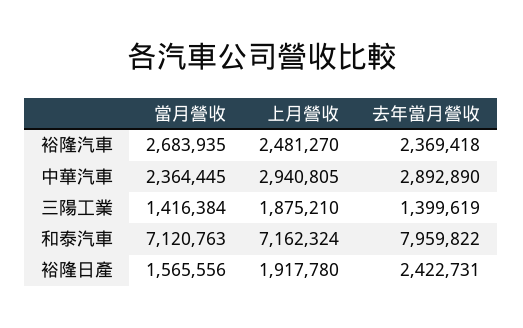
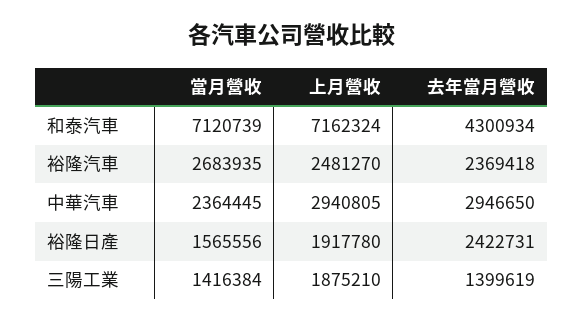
去年當月營收, 中華汽車: 2892890 -> 2946650
當月營收, 和泰汽車: 7120763 -> 7120739
去年當月營收, 和泰汽車: 7959822 -> 4300934

